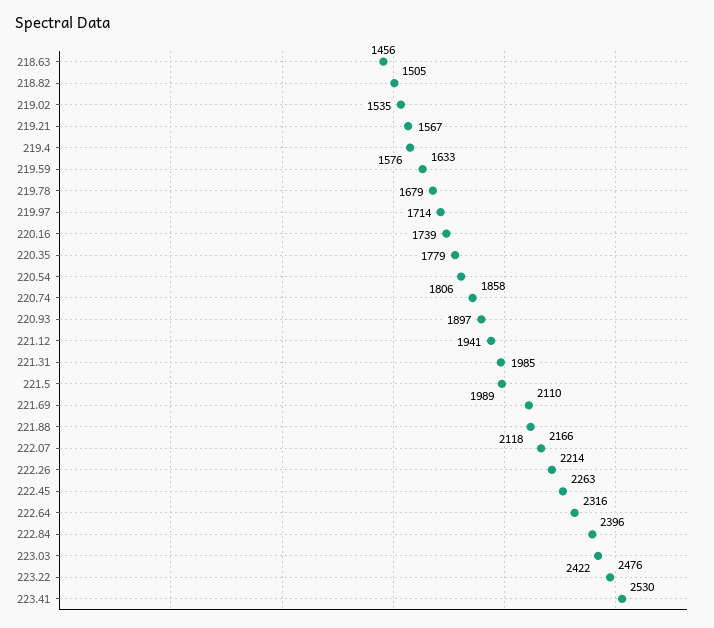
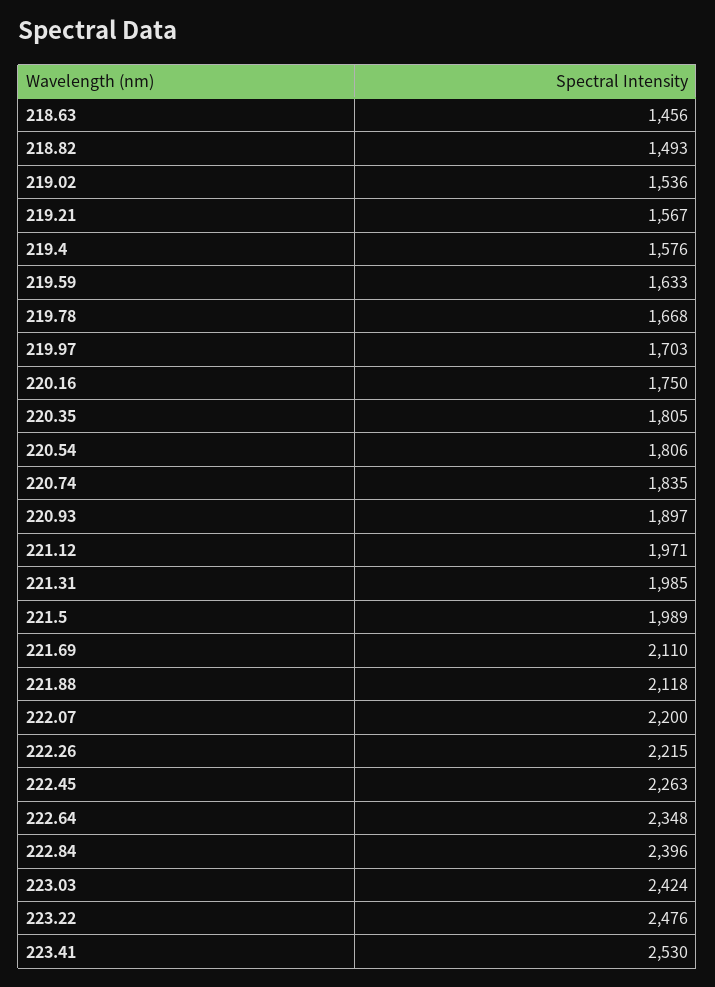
218.82: 1505 -> 1493
219.02: 1535 -> 1536
219.78: 1679 -> 1668
219.97: 1714 -> 1703
220.16: 1739 -> 1750
220.35: 1779 -> 1805
220.74: 1858 -> 1835
221.12: 1941 -> 1971
222.07: 2166 -> 2200
222.26: 2214 -> 2215
222.64: 2316 -> 2348
223.03: 2422 -> 2424

